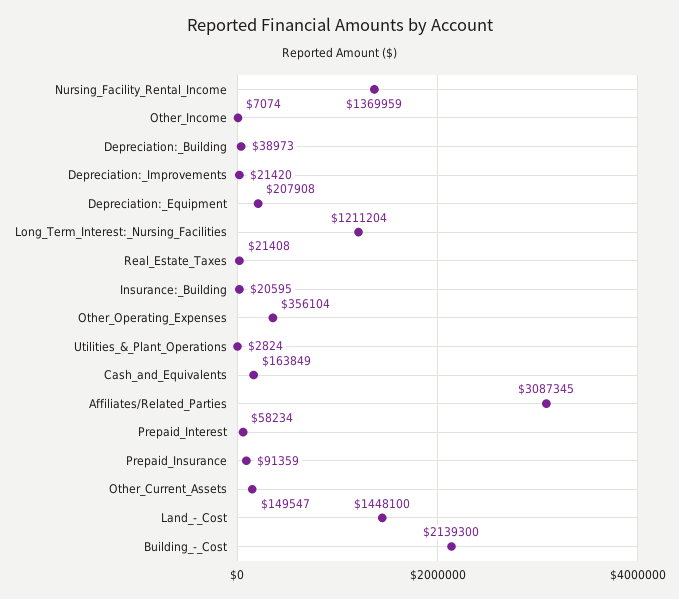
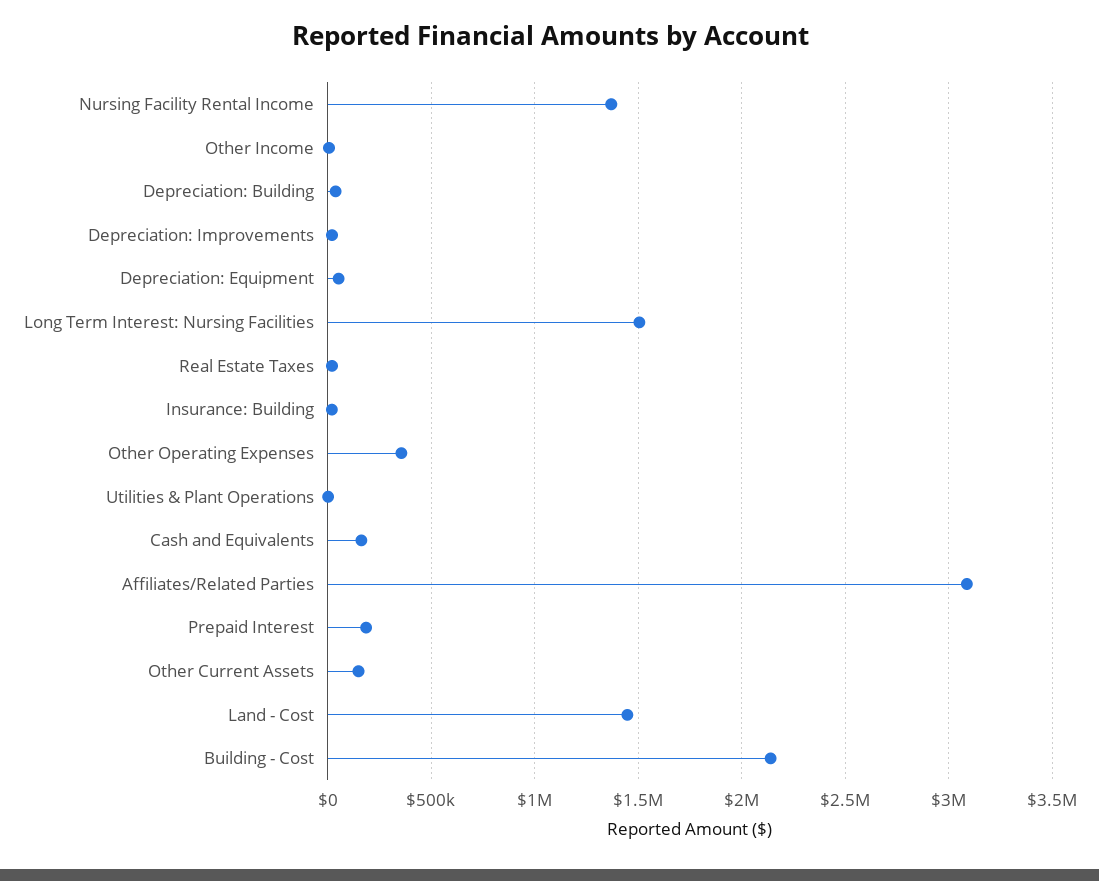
Depreciation:_Equipment: 207908 -> 50000
Long_Term_Interest:_Nursing_Facilities: 1211204 -> 1500000
Prepaid_Interest: 58234 -> 200000
Prepaid_Insurance: 91359 -> none

